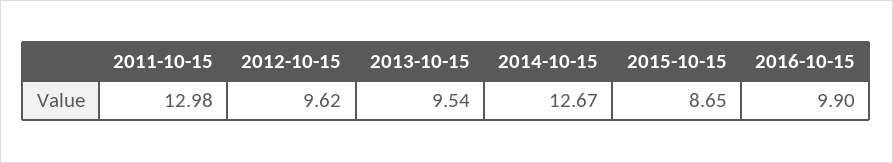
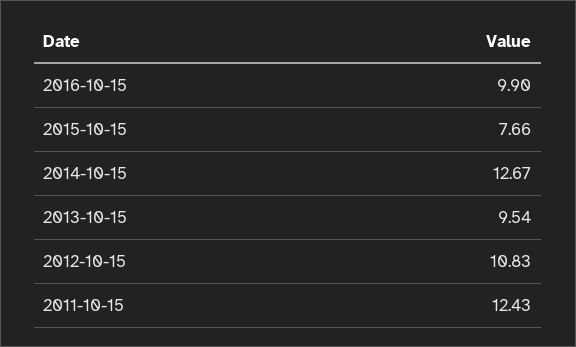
2011-10-15: 12.98 -> 12.43
2012-10-15: 9.62 -> 10.83
2015-10-15: 8.65 -> 7.66

